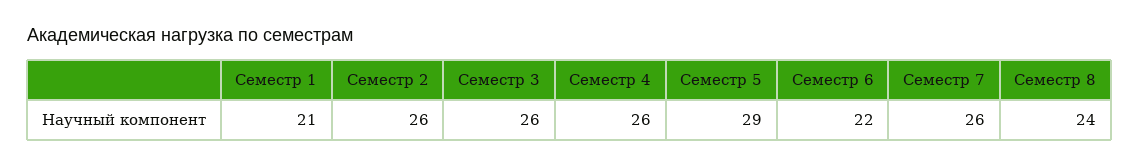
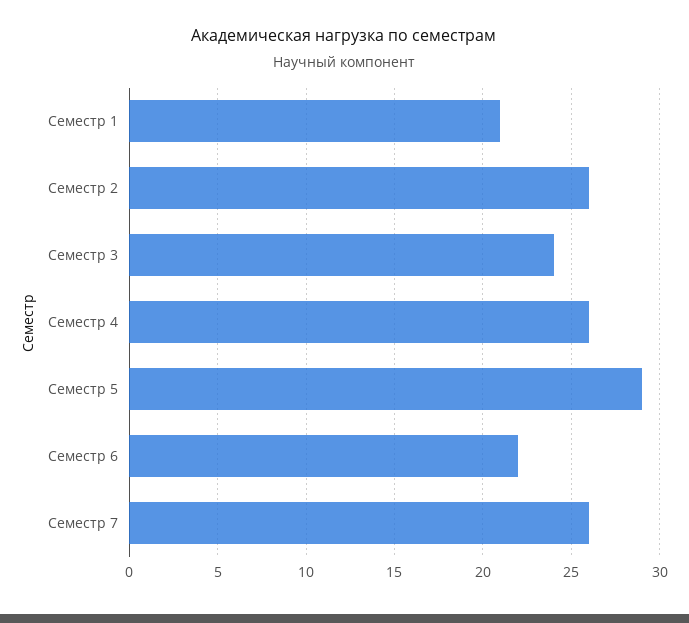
Семестр 3: 26 -> 24
Семестр 8: 24 -> none

